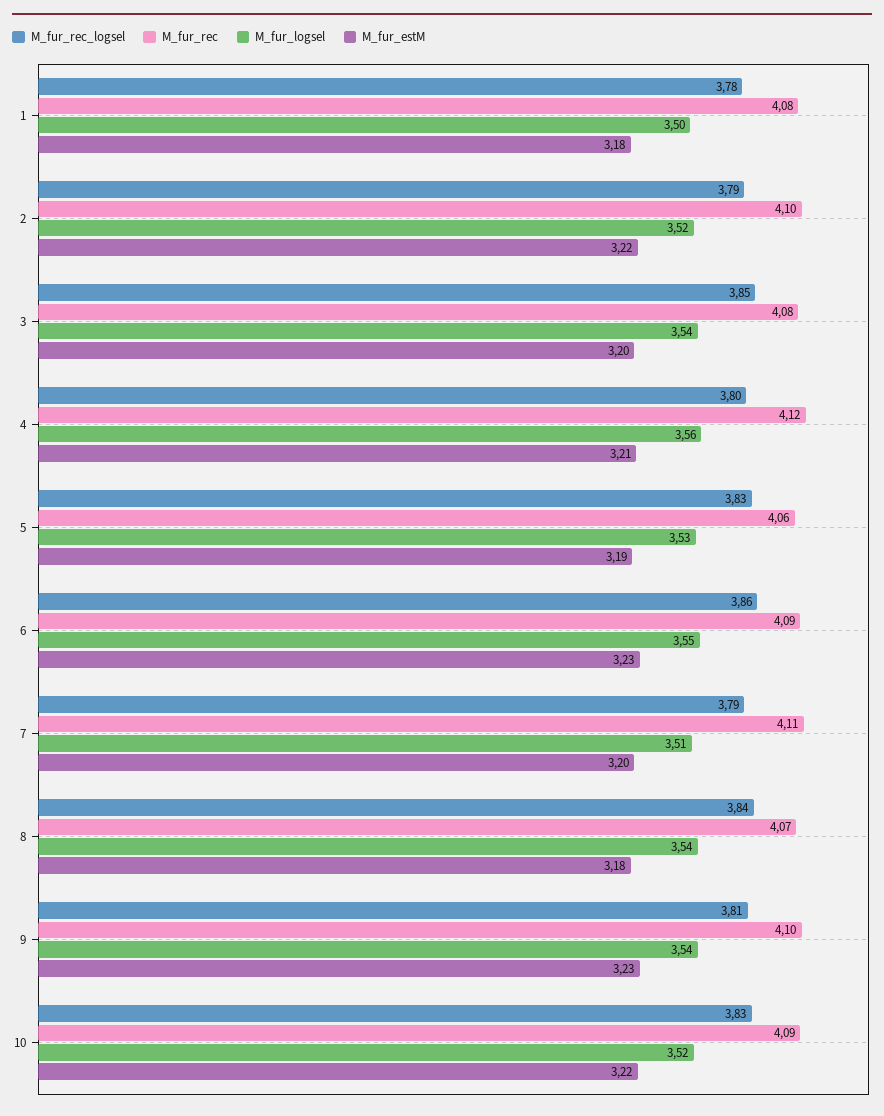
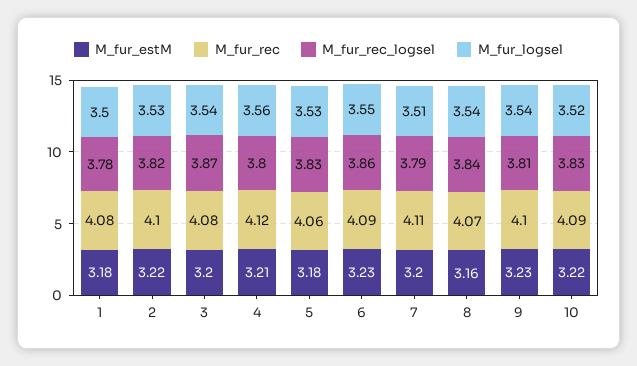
M_fur_rec_logsel, 2: 3.79 -> 3.82
M_fur_logsel, 2: 3.52 -> 3.53
M_fur_rec_logsel, 3: 3.85 -> 3.87
M_fur_estM, 5: 3.19 -> 3.18
M_fur_estM, 8: 3.18 -> 3.16

